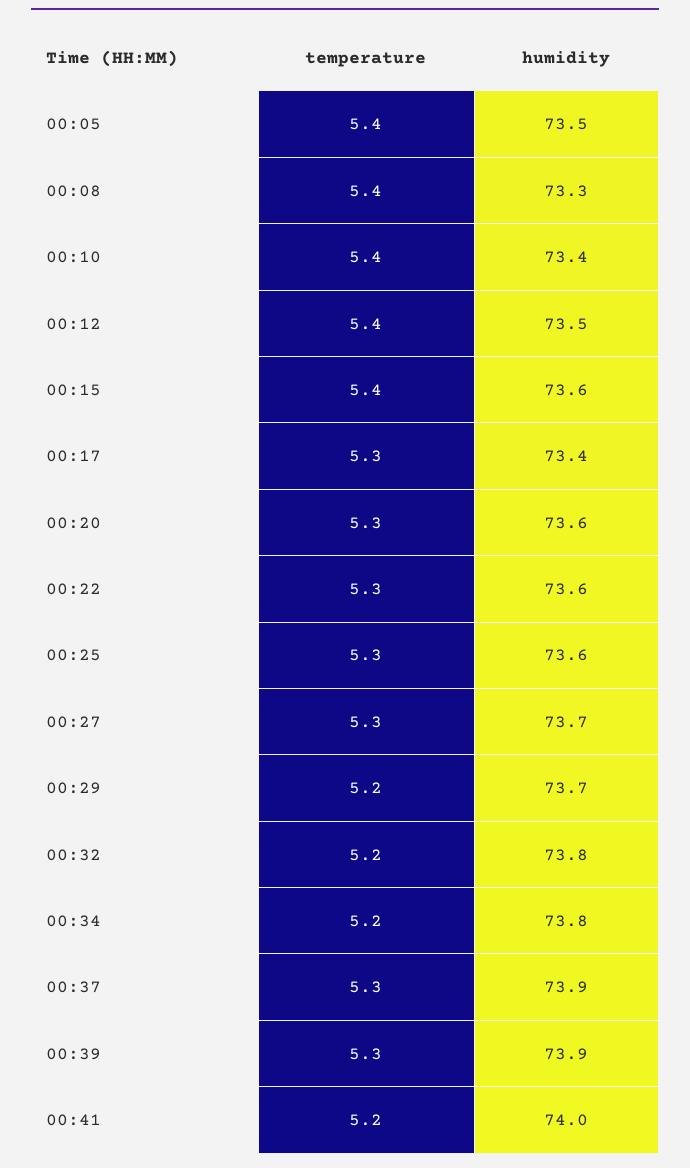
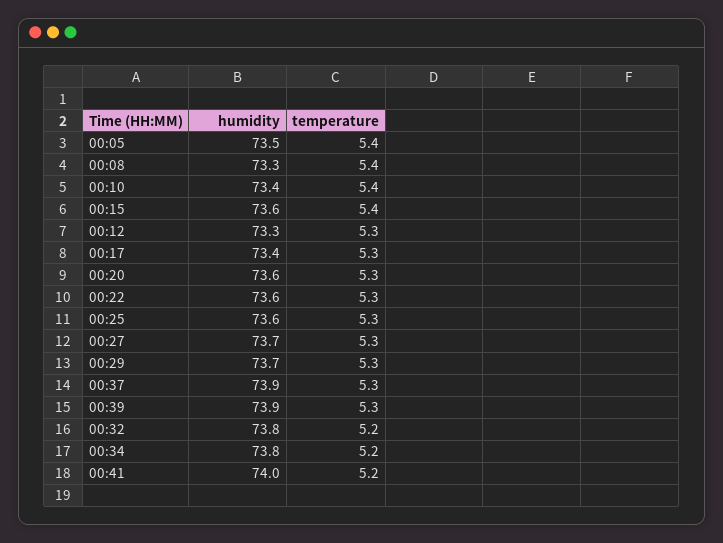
temperature, 00:12: 5.4 -> 5.3
humidity, 00:12: 73.5 -> 73.3
temperature, 00:29: 5.2 -> 5.3

